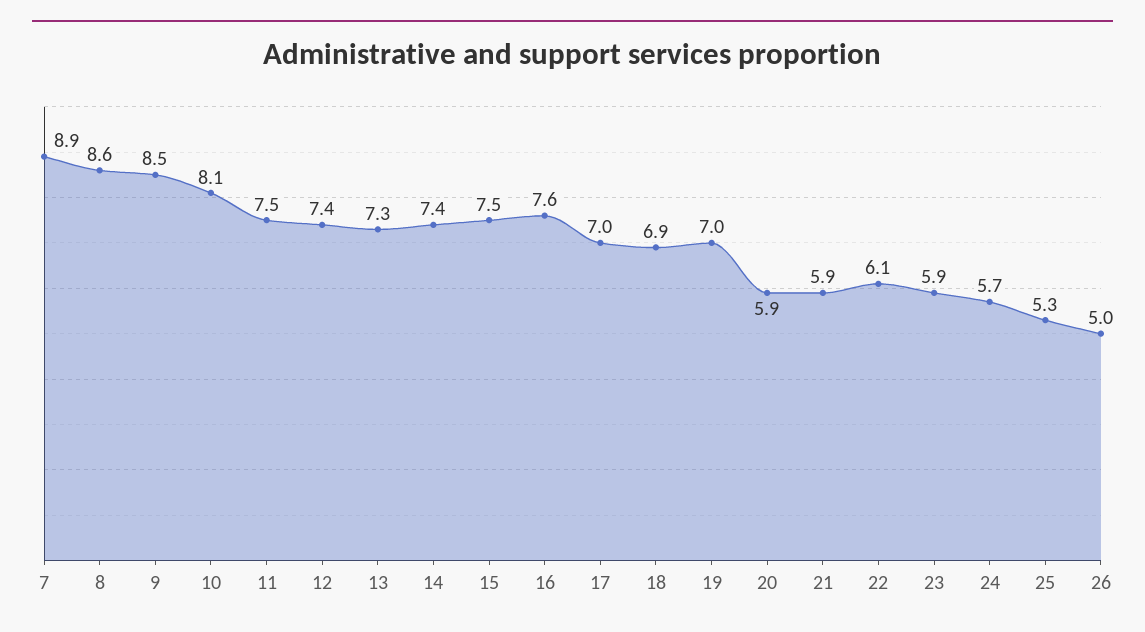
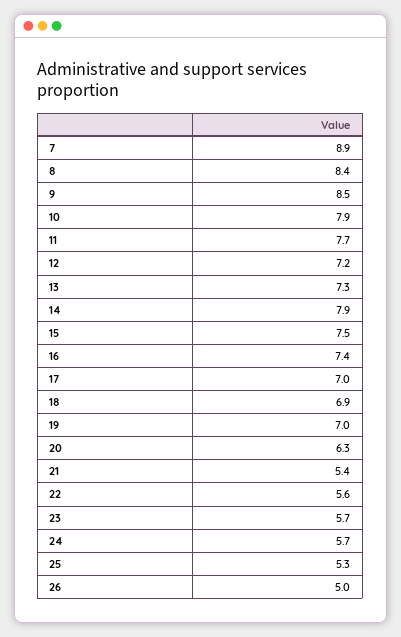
8: 8.6 -> 8.4
10: 8.1 -> 7.9
11: 7.5 -> 7.7
12: 7.4 -> 7.2
14: 7.4 -> 7.9
16: 7.6 -> 7.4
20: 5.9 -> 6.3
21: 5.9 -> 5.4
22: 6.1 -> 5.6
23: 5.9 -> 5.7

